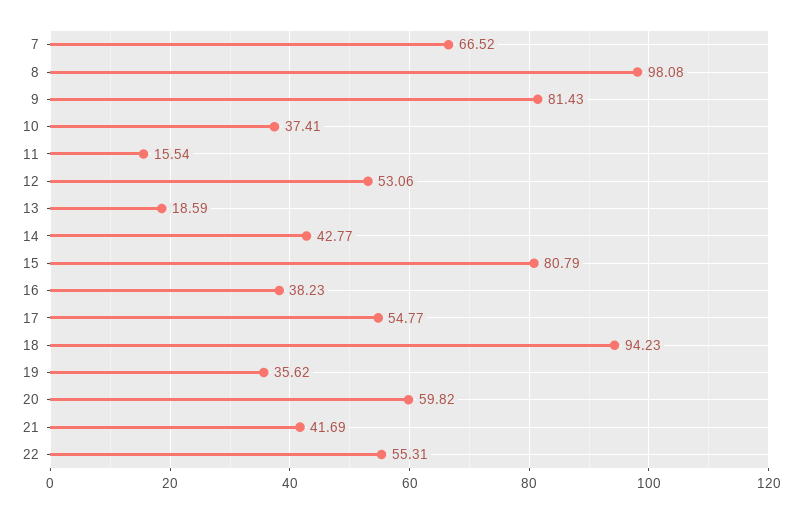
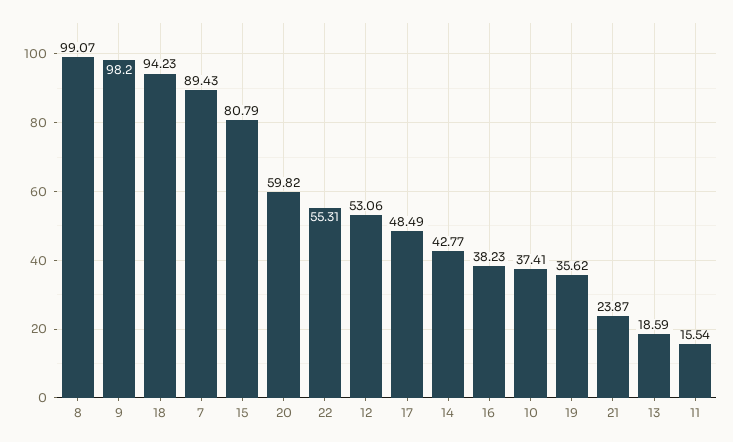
7: 66.52 -> 89.43
8: 98.08 -> 99.07
9: 81.43 -> 98.2
17: 54.77 -> 48.49
21: 41.69 -> 23.87

